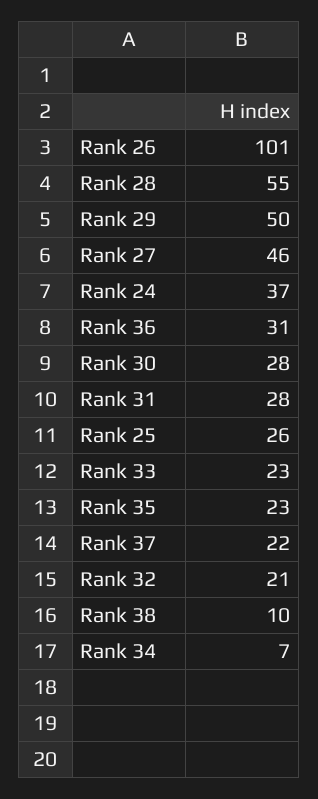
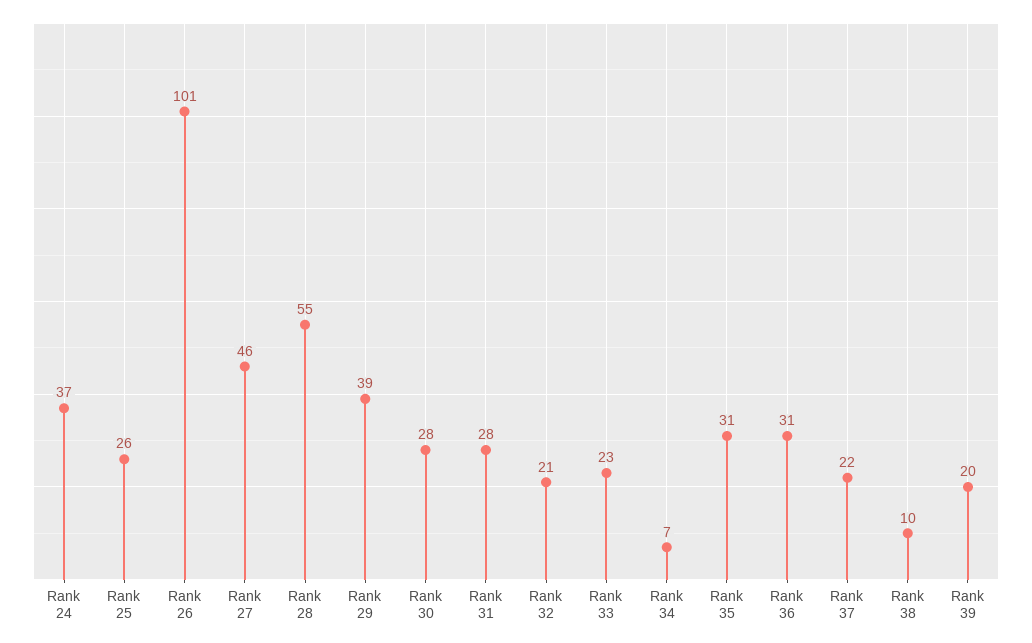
Rank 29: 50 -> 39
Rank 35: 23 -> 31
Rank 39: none -> 20

